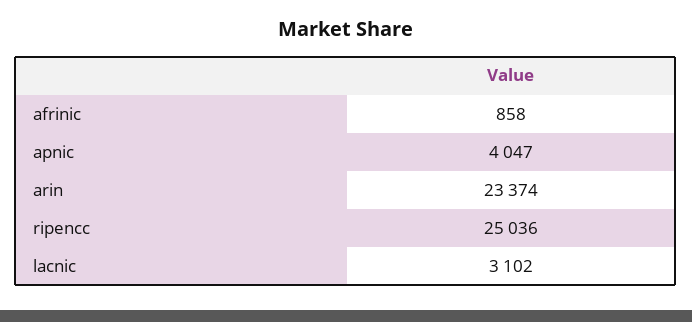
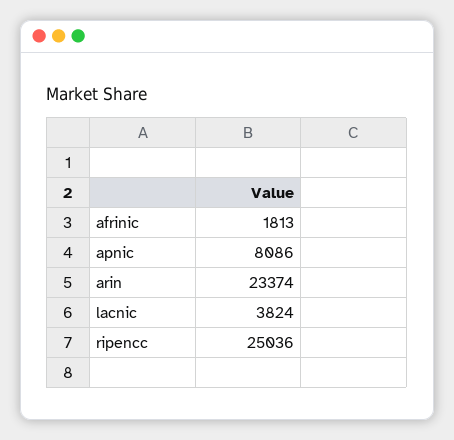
afrinic: 858 -> 1813
apnic: 4047 -> 8086
lacnic: 3102 -> 3824

